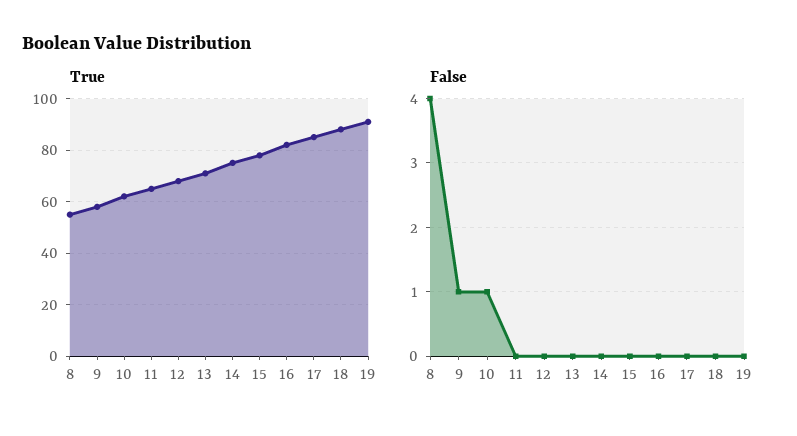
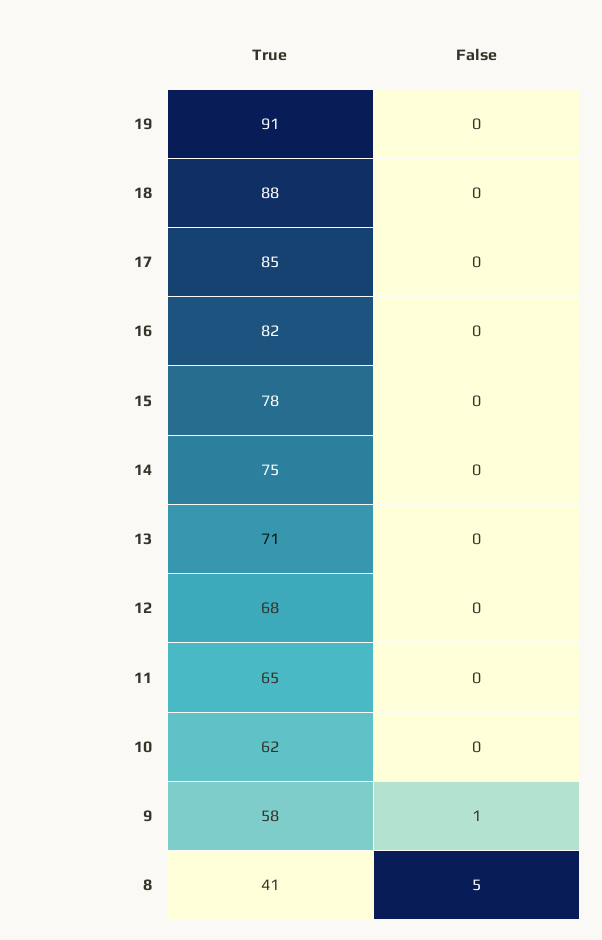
True, 8: 55 -> 41
False, 8: 4 -> 5
False, 10: 1 -> 0

